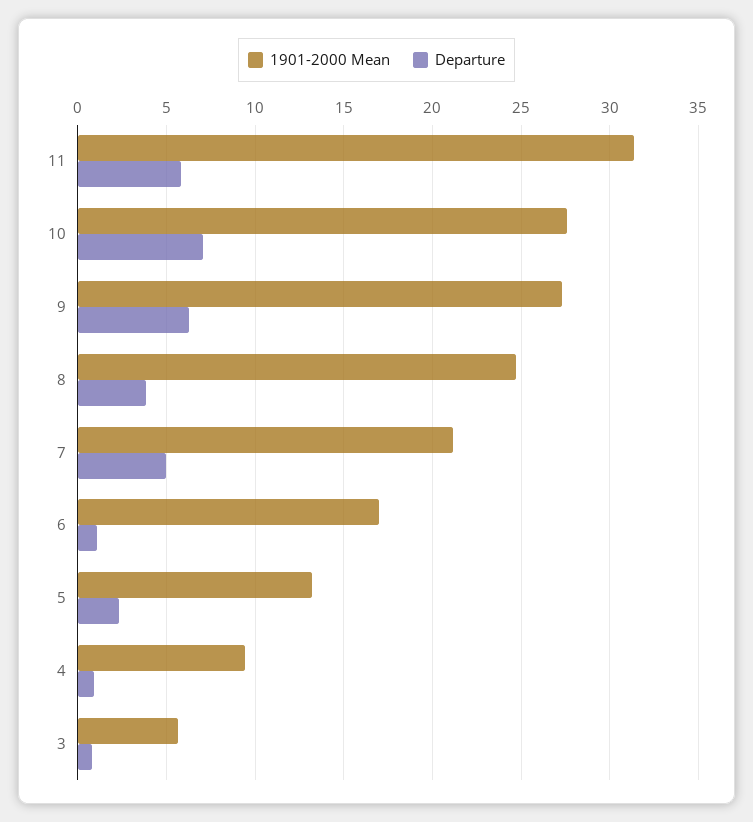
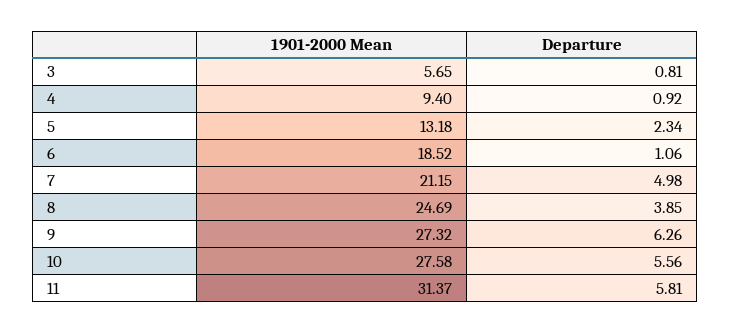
Departure, 10: 7 -> 5.56
1901-2000 Mean, 6: 17 -> 18.52

